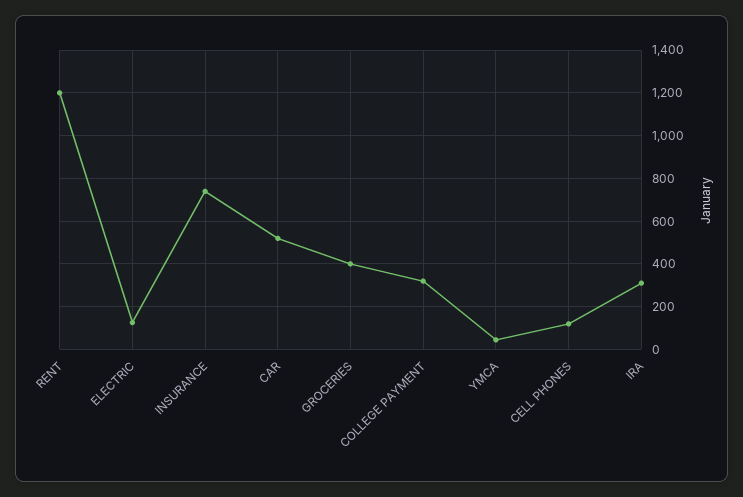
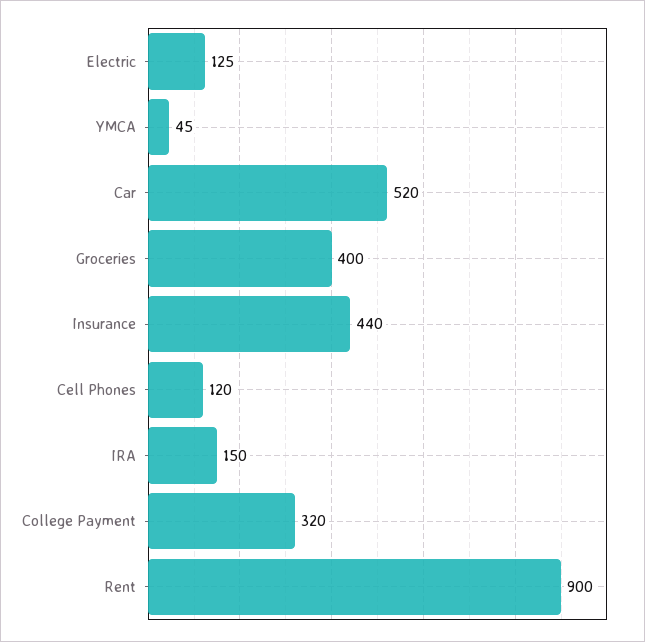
RENT: 1200 -> 900
INSURANCE: 750 -> 440
IRA: 300 -> 150

